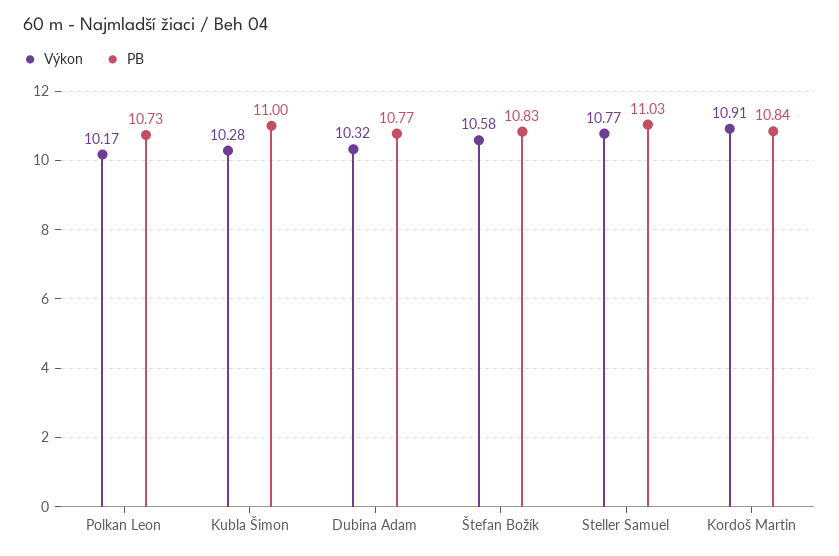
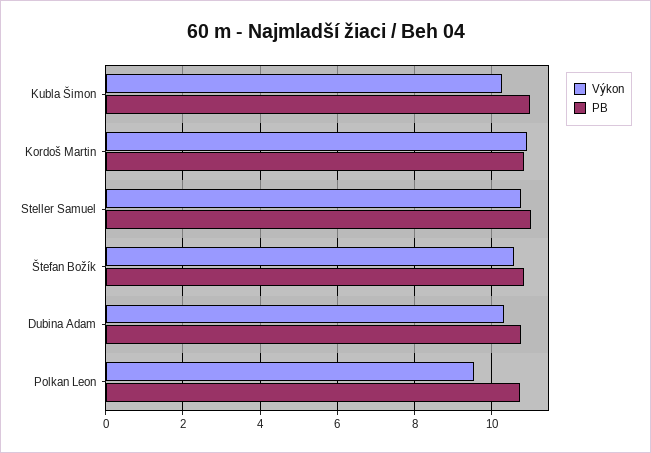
Výkon, Polkan Leon: 10.17 -> 9.6

